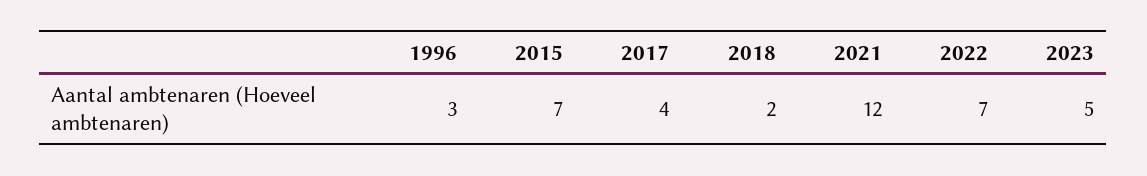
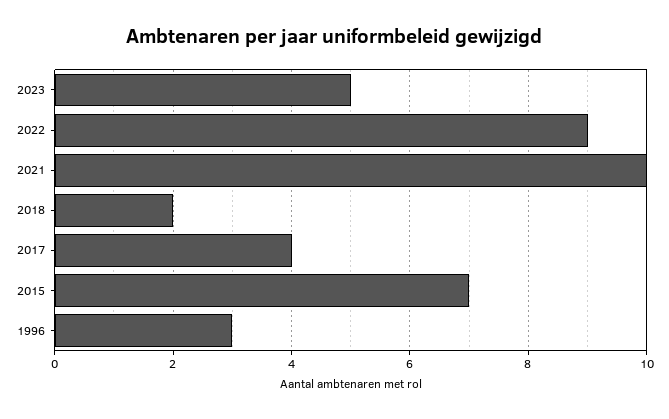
2021: 12 -> 10
2022: 7 -> 9

